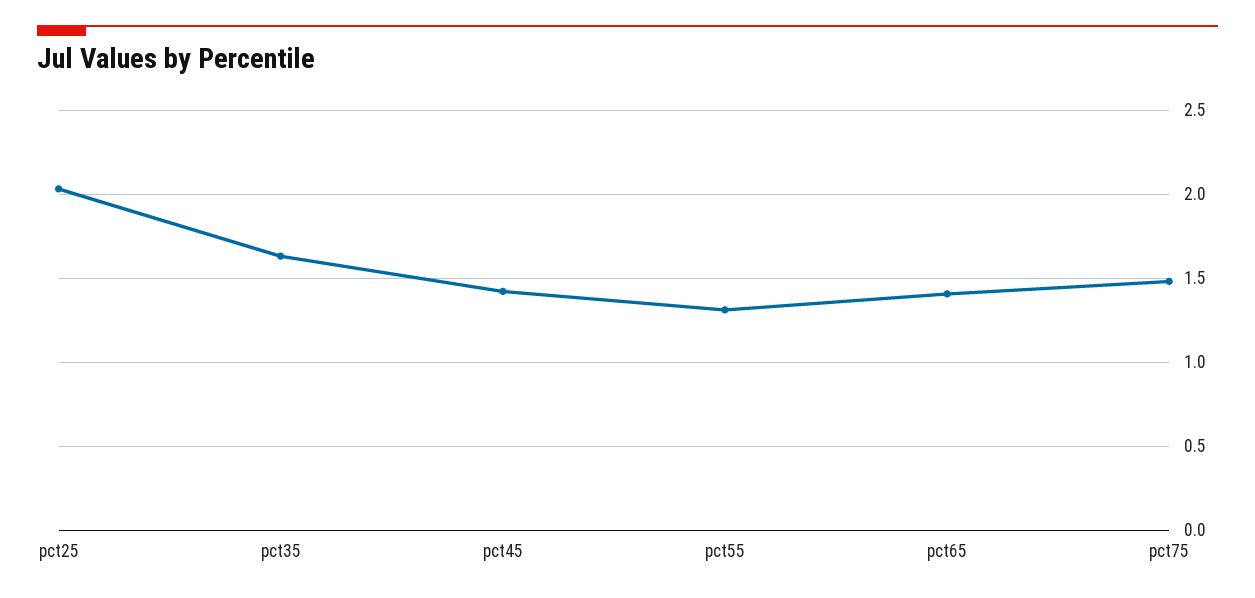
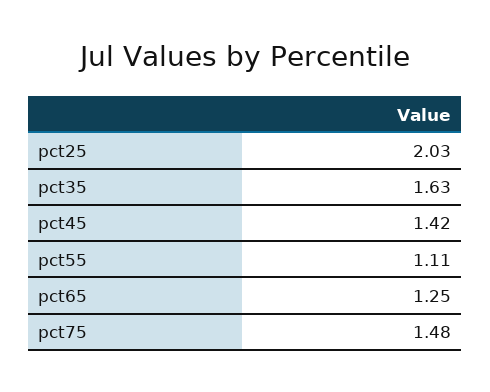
pct55: 1.3 -> 1.11
pct65: 1.4 -> 1.25

